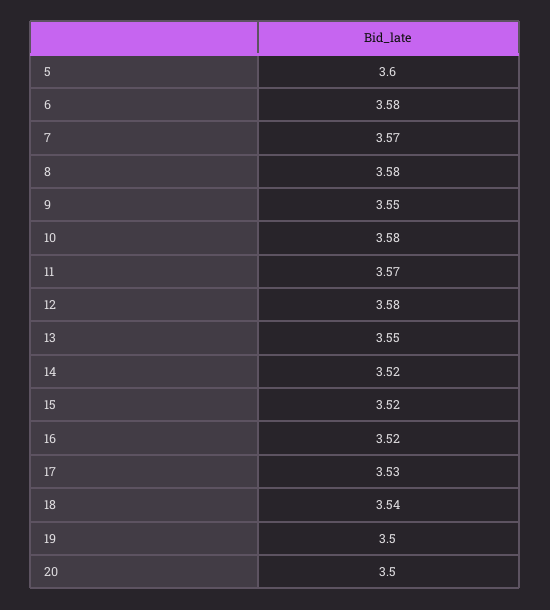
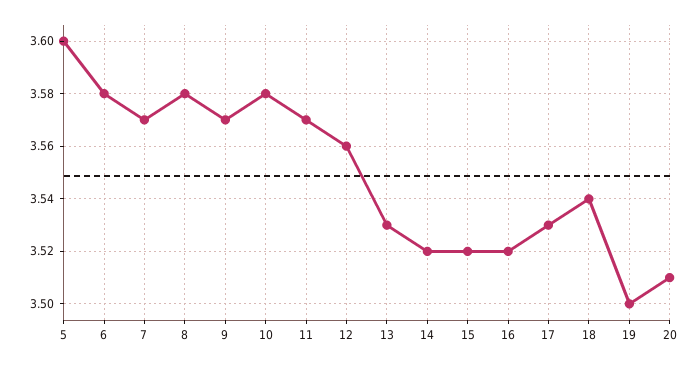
9: 3.55 -> 3.57
12: 3.58 -> 3.56
13: 3.55 -> 3.53
20: 3.5 -> 3.51

